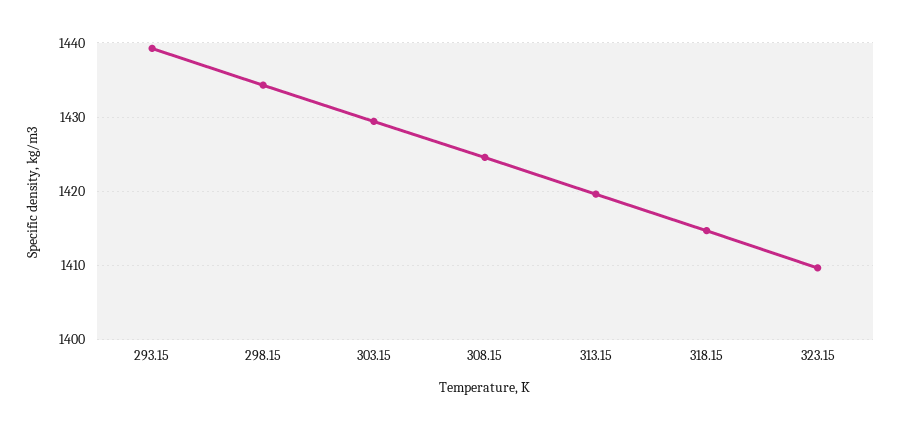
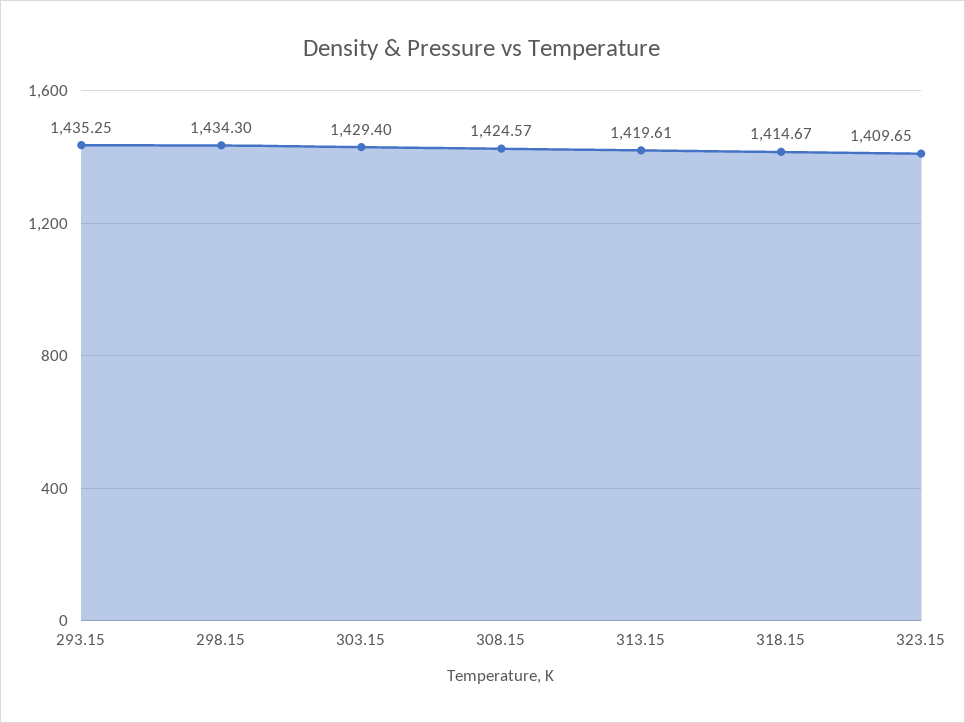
293.15: 1439 -> 1435.25

